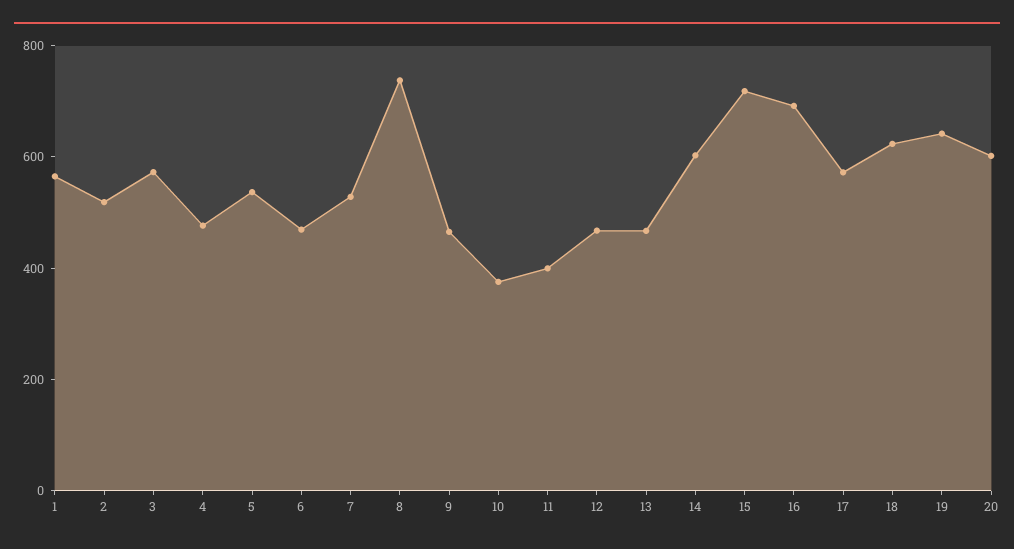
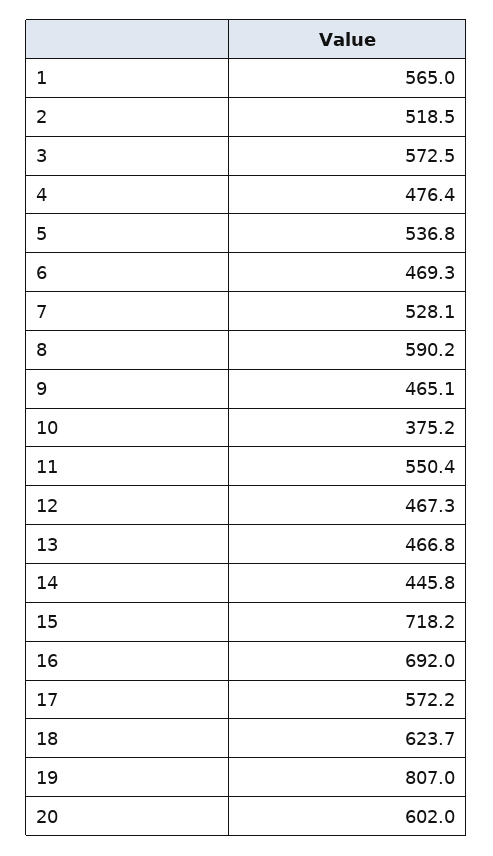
8: 750 -> 590.2
11: 400 -> 550.4
14: 600 -> 445.8
19: 650 -> 807

